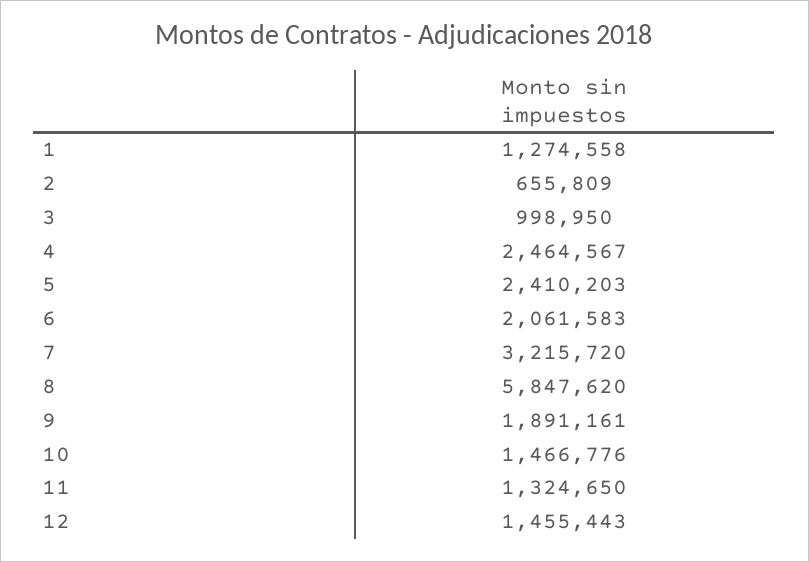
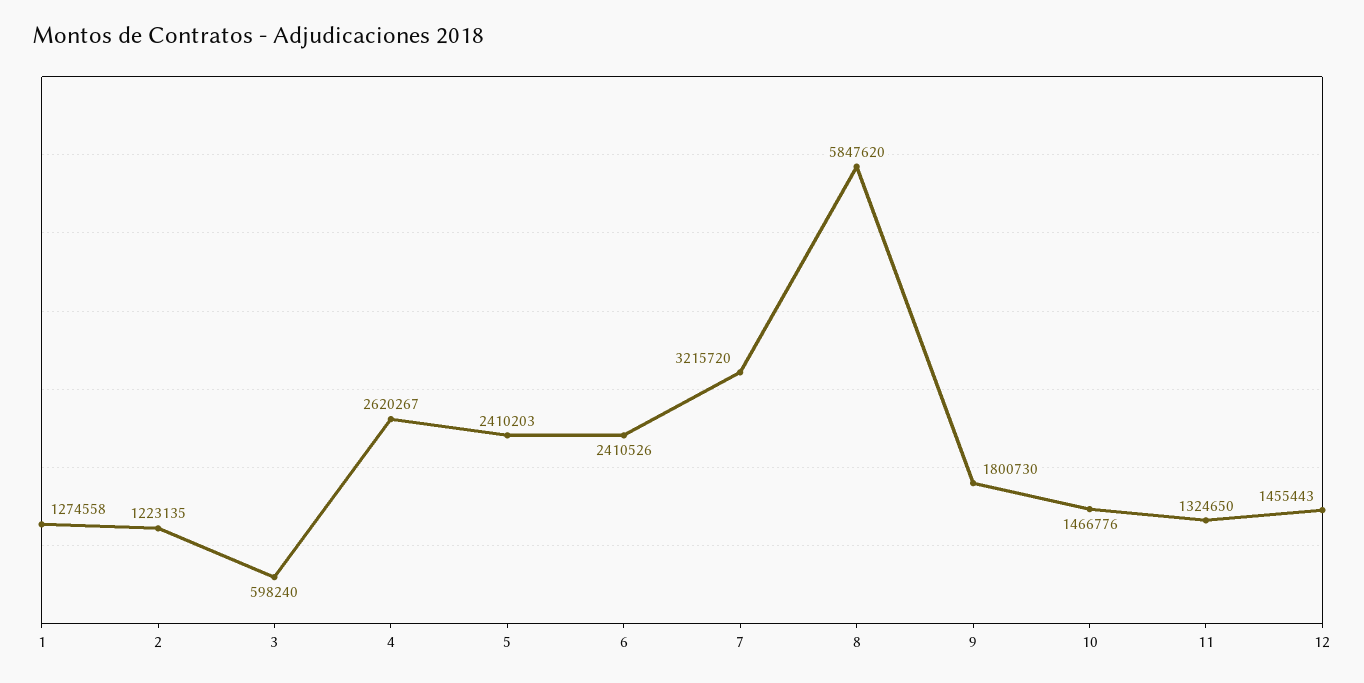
2: 655809 -> 1223135
3: 998950 -> 598240
4: 2464567 -> 2620267
6: 2061583 -> 2410526
9: 1891161 -> 1800730

